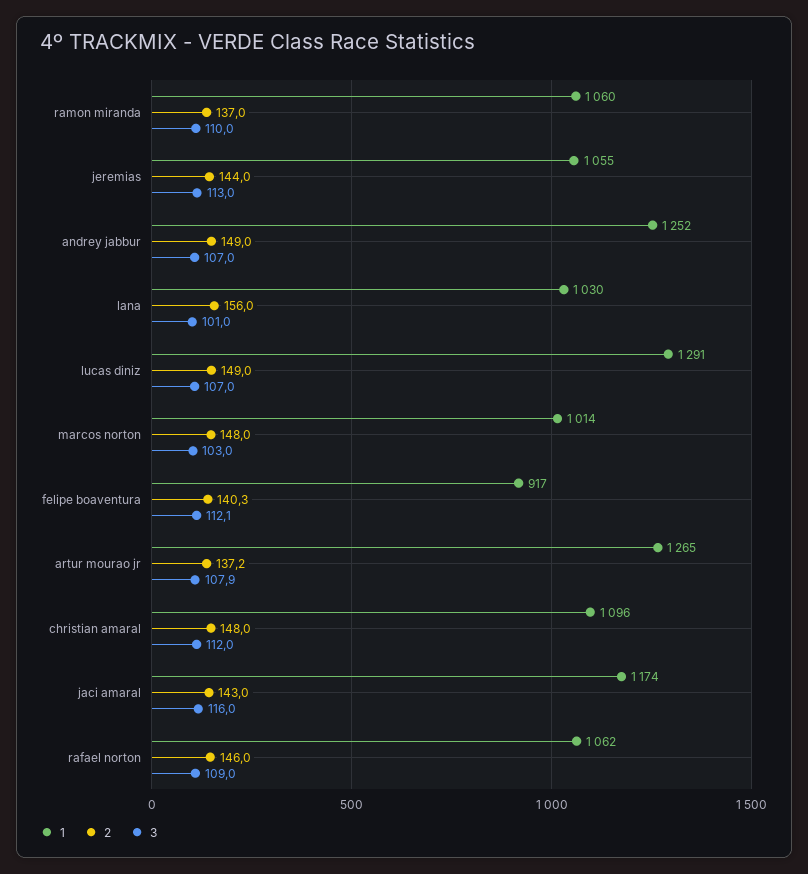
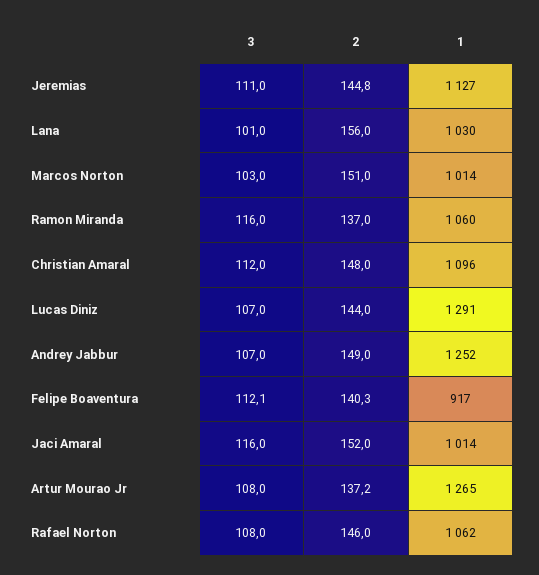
3, ramon miranda: 110 -> 116
1, jeremias: 1055 -> 1127
2, jeremias: 144 -> 144.8
3, jeremias: 113 -> 111
2, lucas diniz: 149 -> 144
2, marcos norton: 148 -> 151
3, artur mourao jr: 107.9 -> 108
1, jaci amaral: 1174 -> 1014
2, jaci amaral: 143 -> 152
3, rafael norton: 109 -> 108

